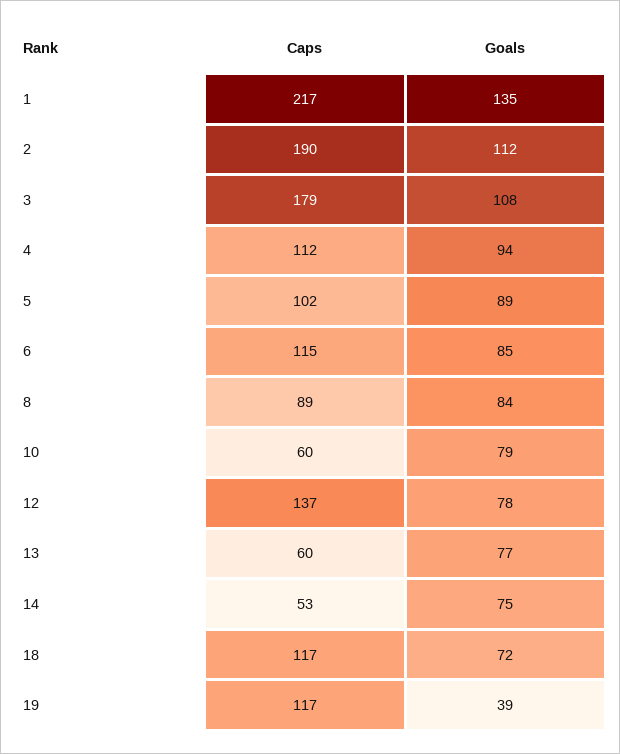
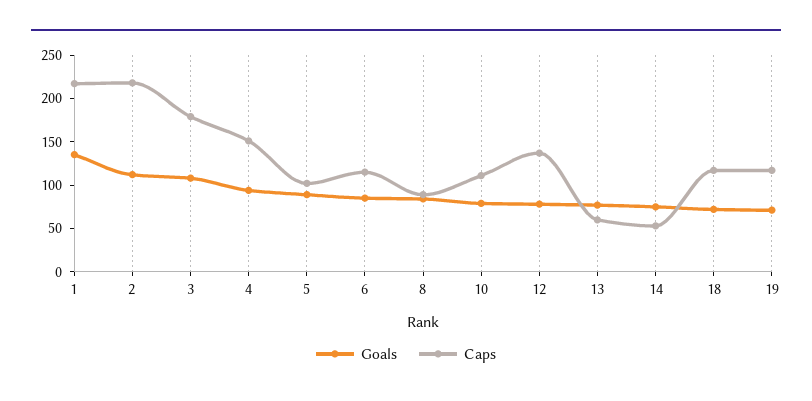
Caps, 2: 190 -> 220
Caps, 4: 112 -> 150
Caps, 10: 60 -> 110
Goals, 19: 39 -> 70

